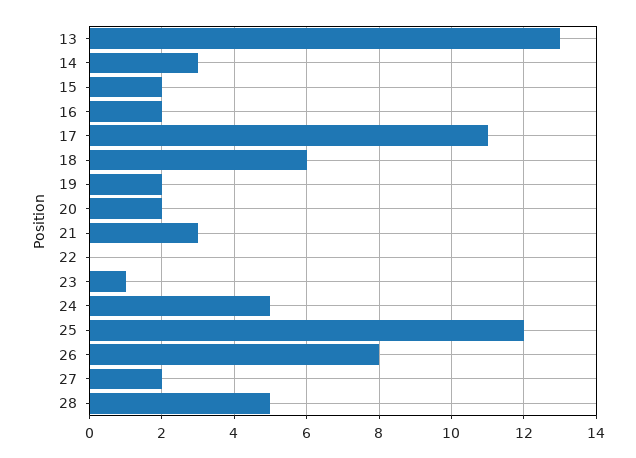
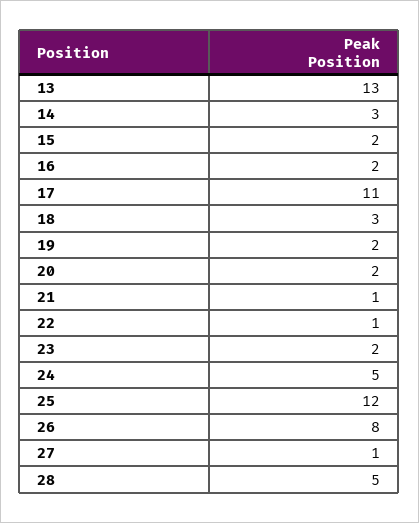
18: 6 -> 3
21: 3 -> 1
22: 0 -> 1
23: 1 -> 2
27: 2 -> 1

